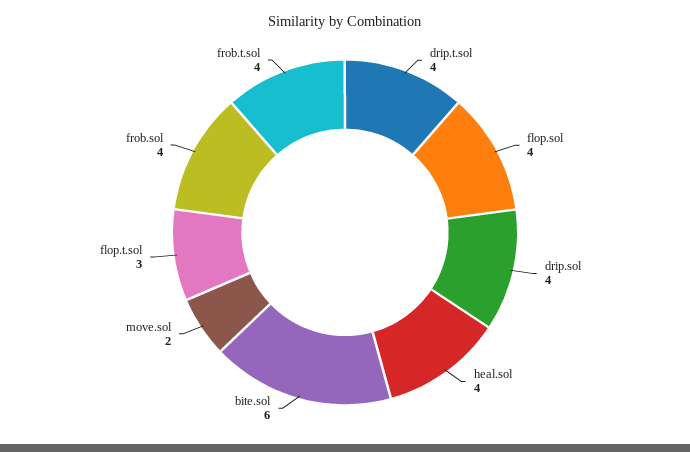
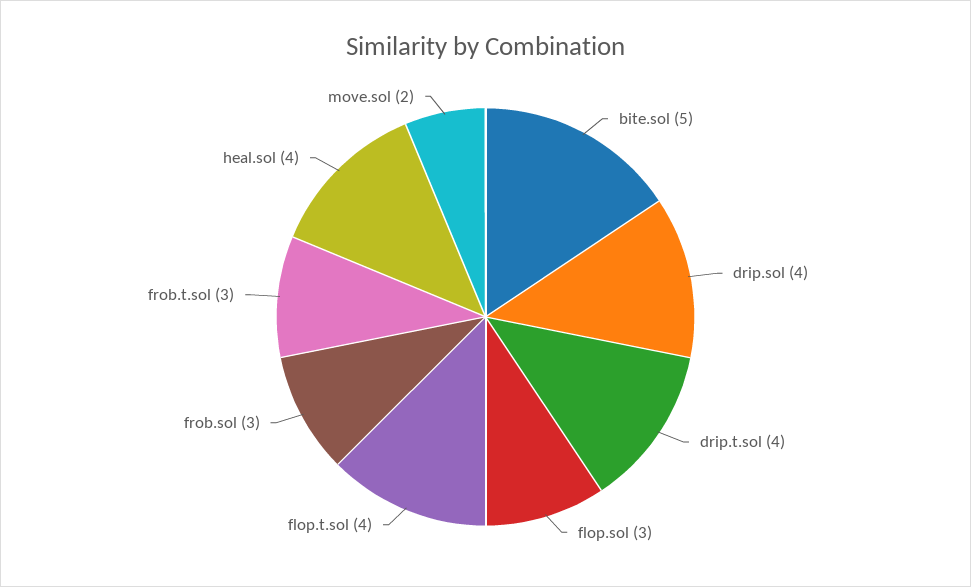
flop.sol: 4 -> 3
bite.sol: 6 -> 5
flop.t.sol: 3 -> 4
frob.sol: 4 -> 3
frob.t.sol: 4 -> 3

